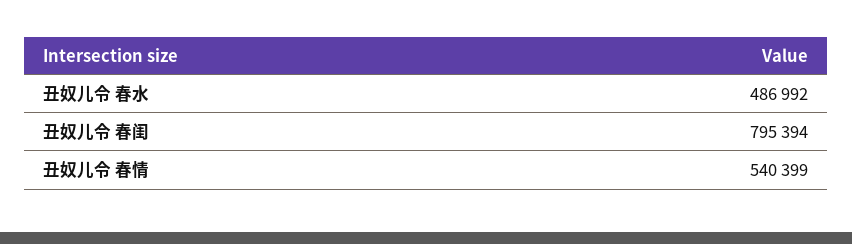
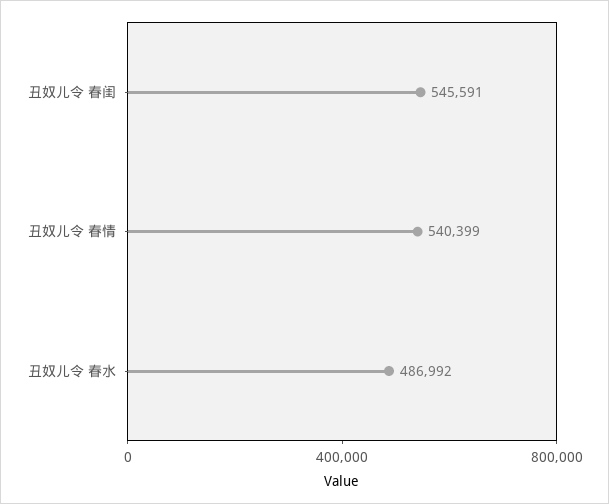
丑奴儿令 春闺: 795394 -> 545591

